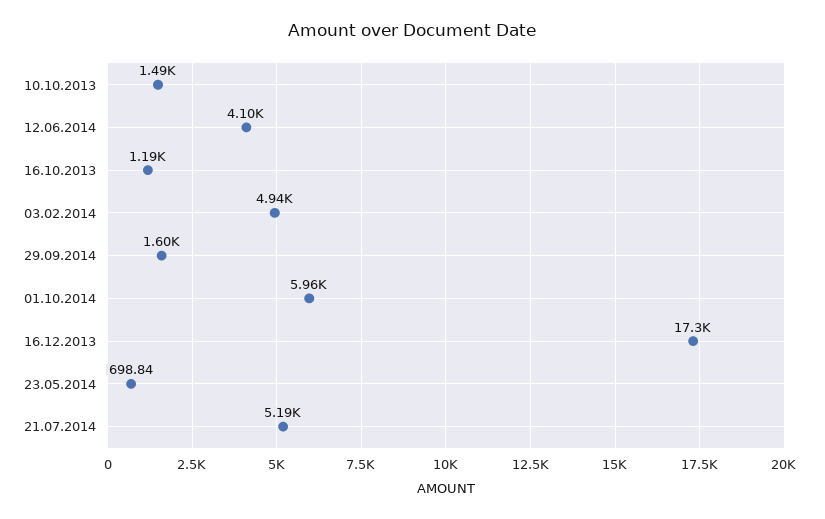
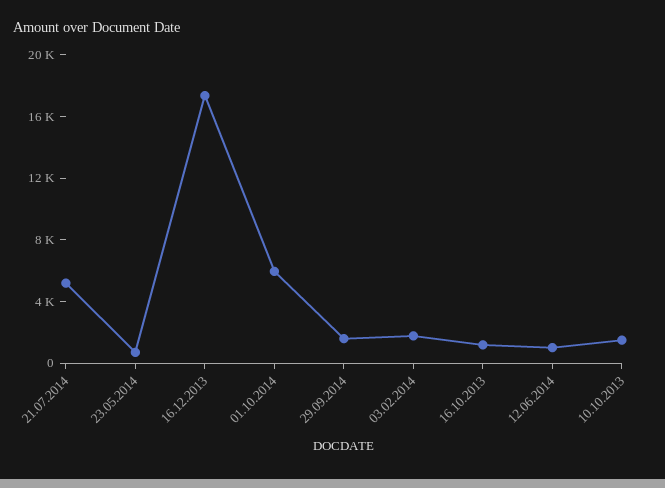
12.06.2014: 4100 -> 1000
03.02.2014: 4940 -> 2000

